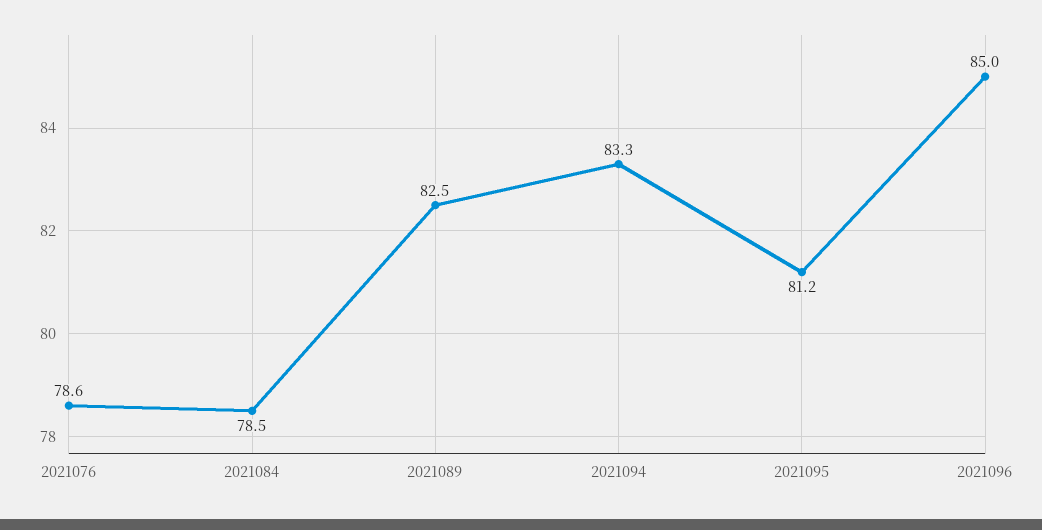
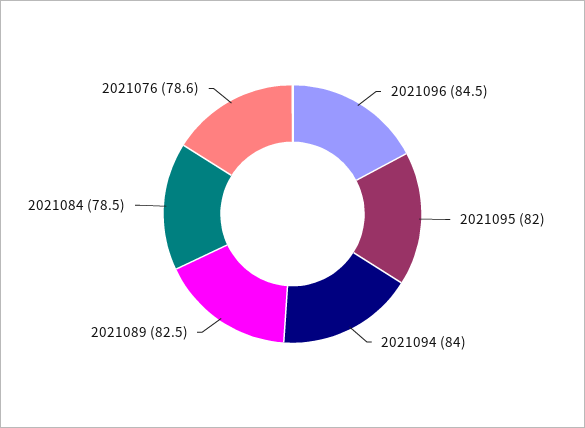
2021094: 83.3 -> 84
2021095: 81.2 -> 82
2021096: 85 -> 84.5

